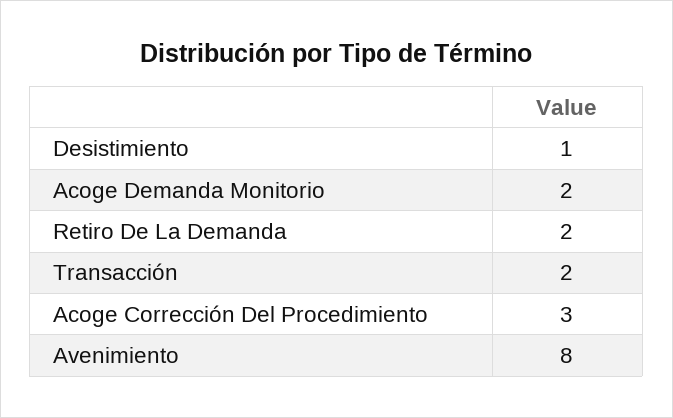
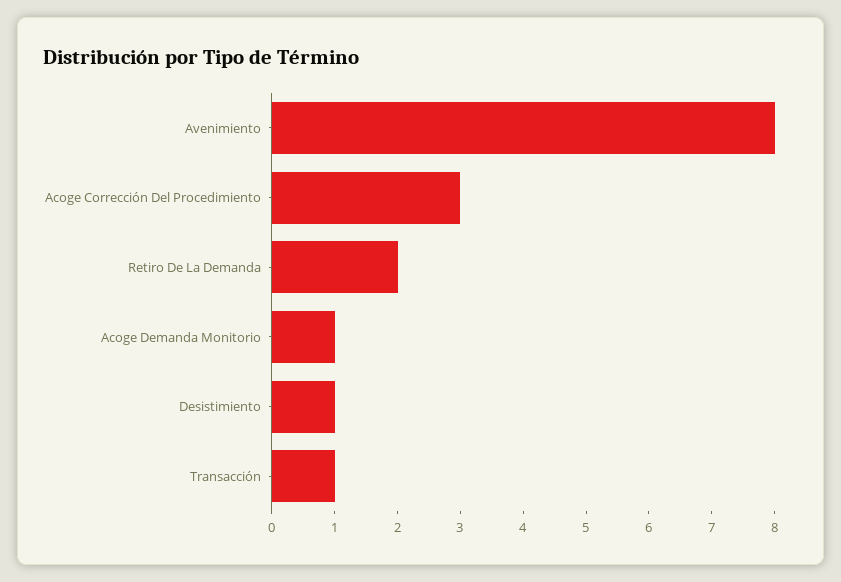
Acoge Demanda Monitorio: 2 -> 1
Transacción: 2 -> 1

